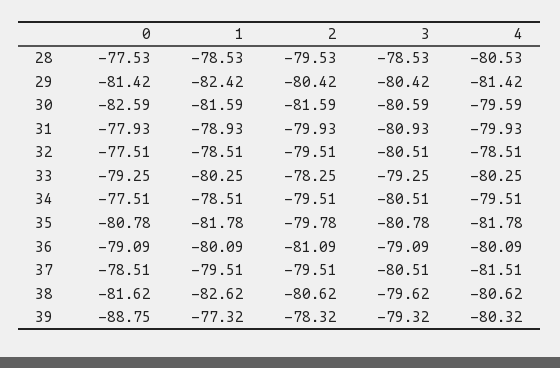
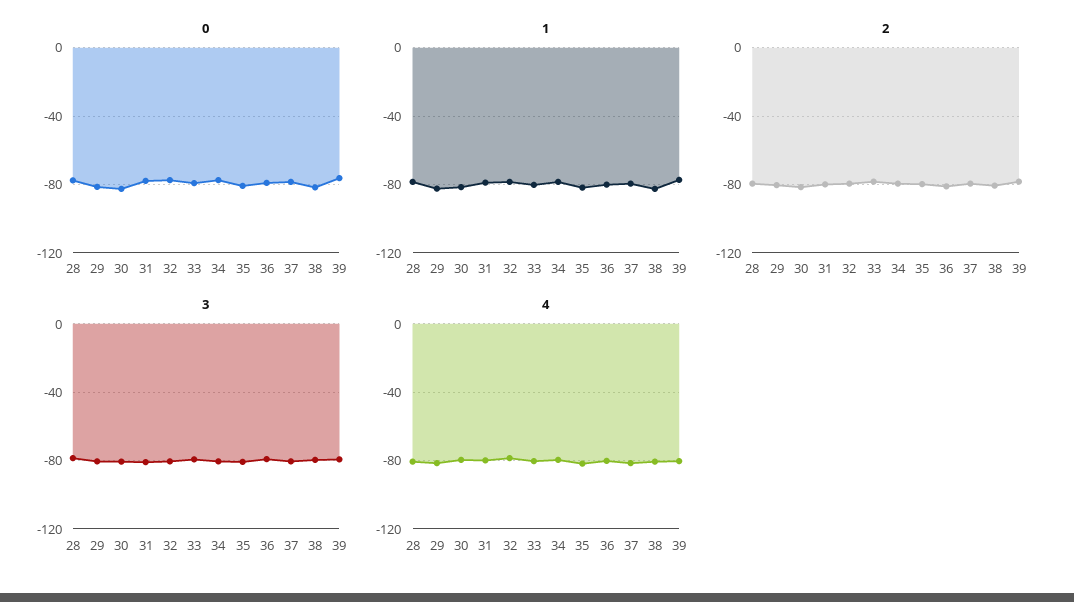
0, 39: -88.75 -> -75

